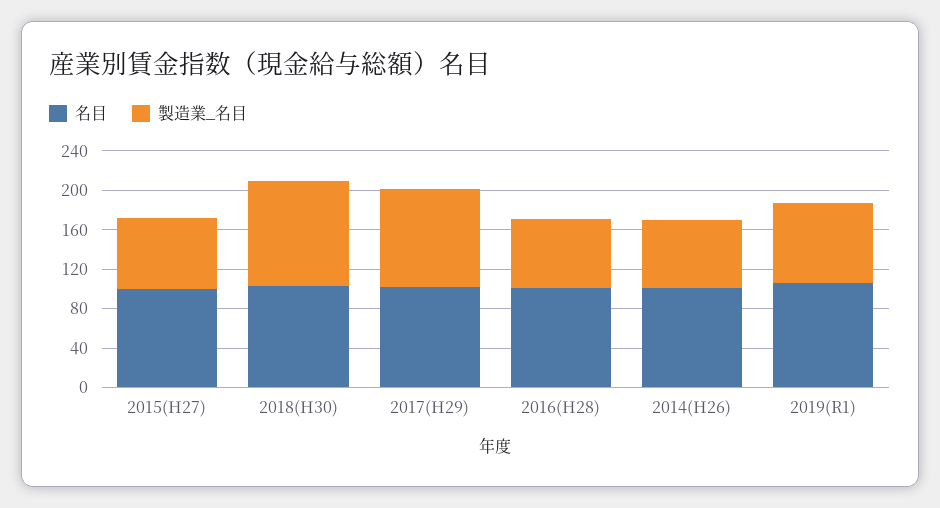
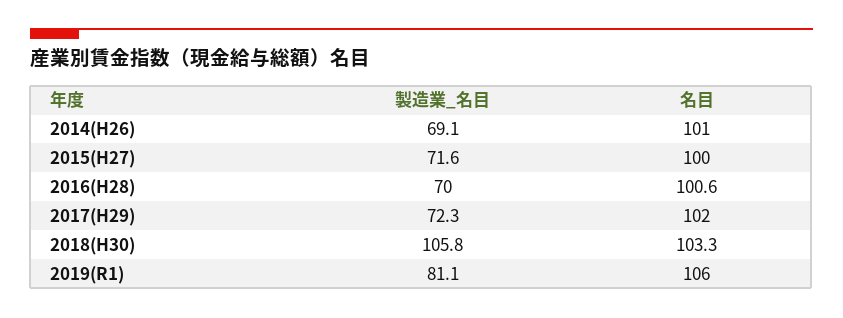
製造業_名目, 2017(H29): 100 -> 72.3

